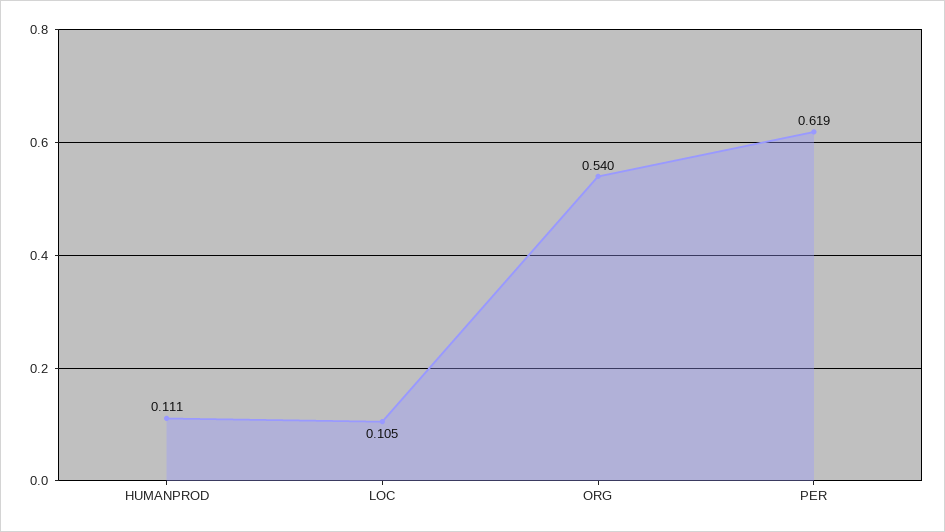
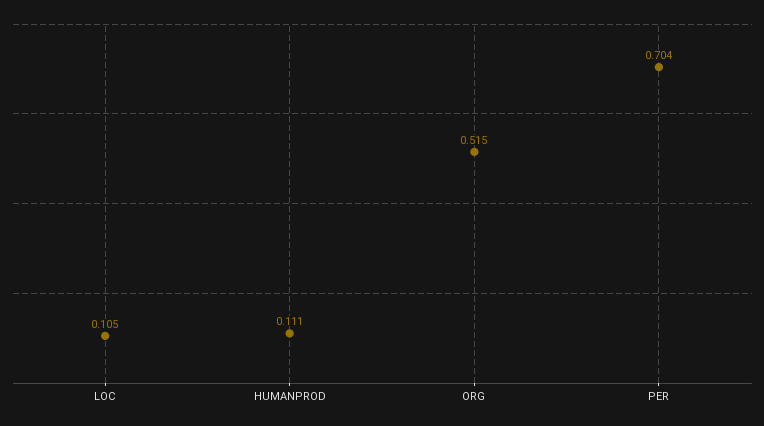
ORG: 0.54 -> 0.515
PER: 0.619 -> 0.704

